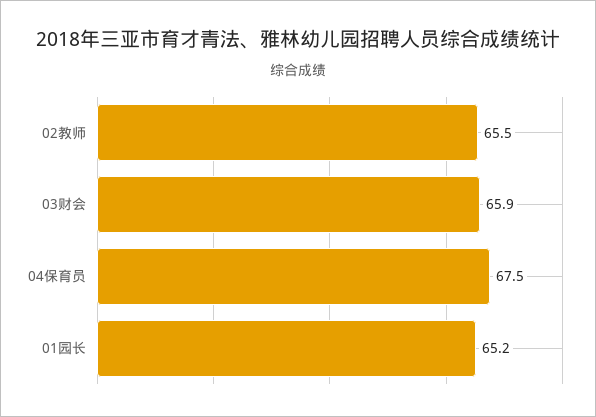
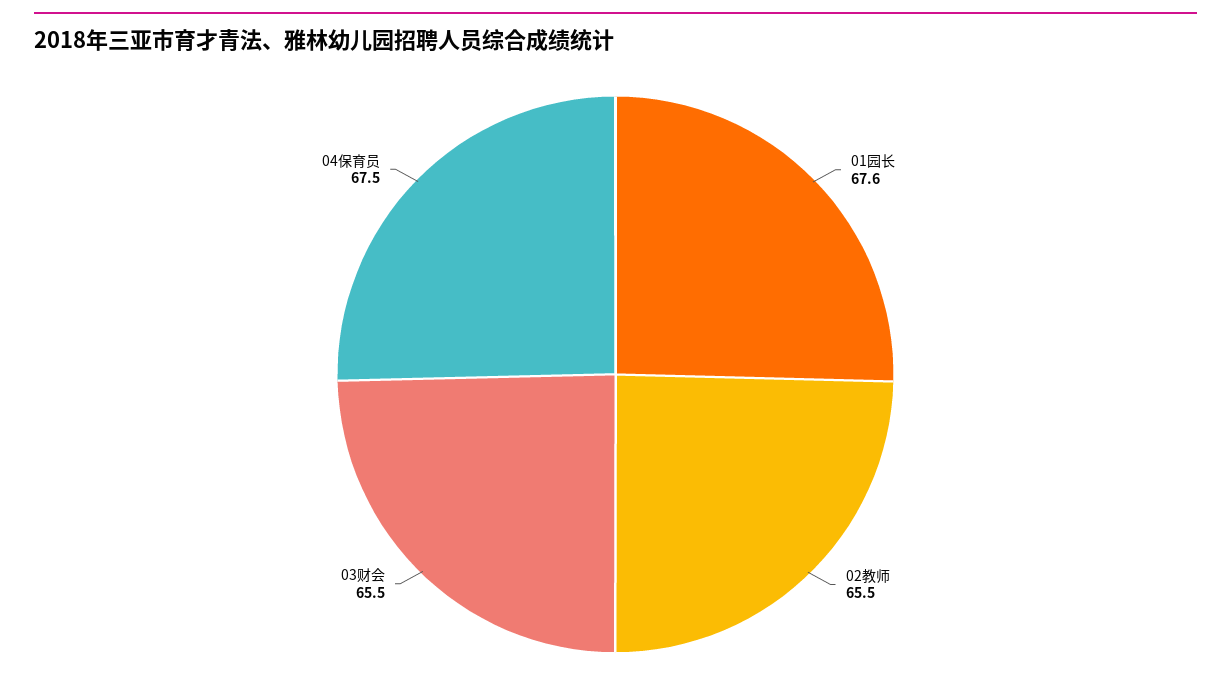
03财会: 65.9 -> 65.5
01园长: 65.2 -> 67.6

